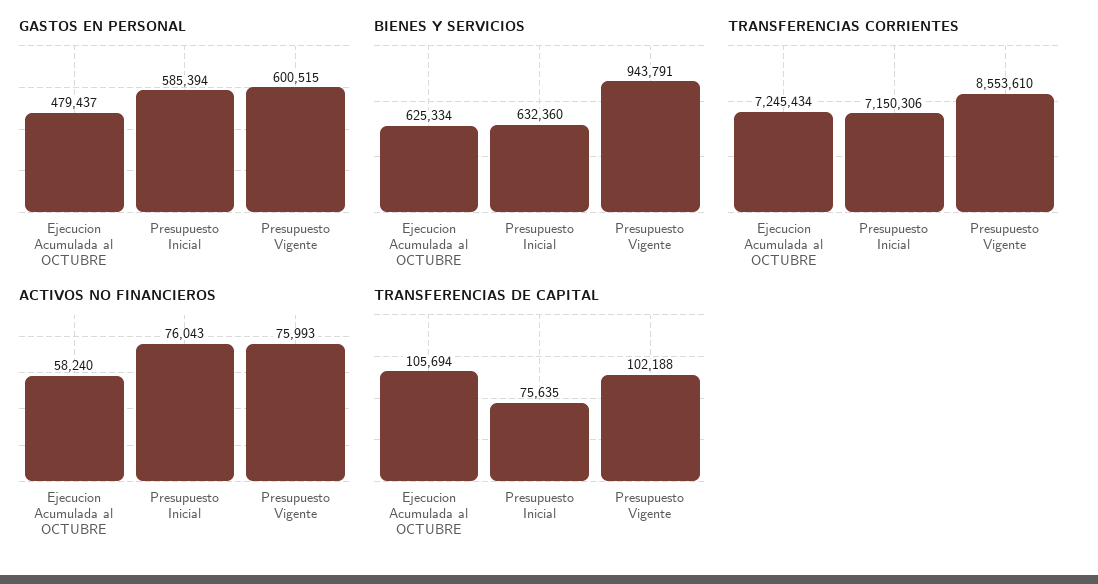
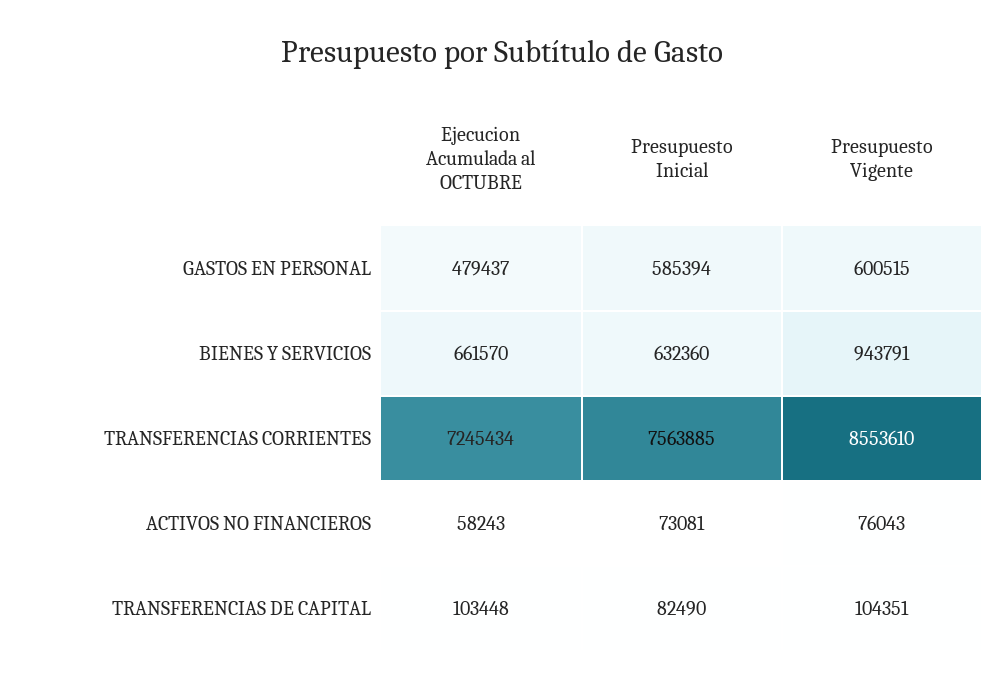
BIENES Y SERVICIOS, Ejecucion Acumulada al OCTUBRE: 625334 -> 661570
TRANSFERENCIAS CORRIENTES, Presupuesto Inicial: 7150306 -> 7563885
ACTIVOS NO FINANCIEROS, Ejecucion Acumulada al OCTUBRE: 58240 -> 58243
ACTIVOS NO FINANCIEROS, Presupuesto Inicial: 76043 -> 73081
ACTIVOS NO FINANCIEROS, Presupuesto Vigente: 75993 -> 76043
TRANSFERENCIAS DE CAPITAL, Ejecucion Acumulada al OCTUBRE: 105694 -> 103448
TRANSFERENCIAS DE CAPITAL, Presupuesto Inicial: 75635 -> 82490
TRANSFERENCIAS DE CAPITAL, Presupuesto Vigente: 102188 -> 104351

